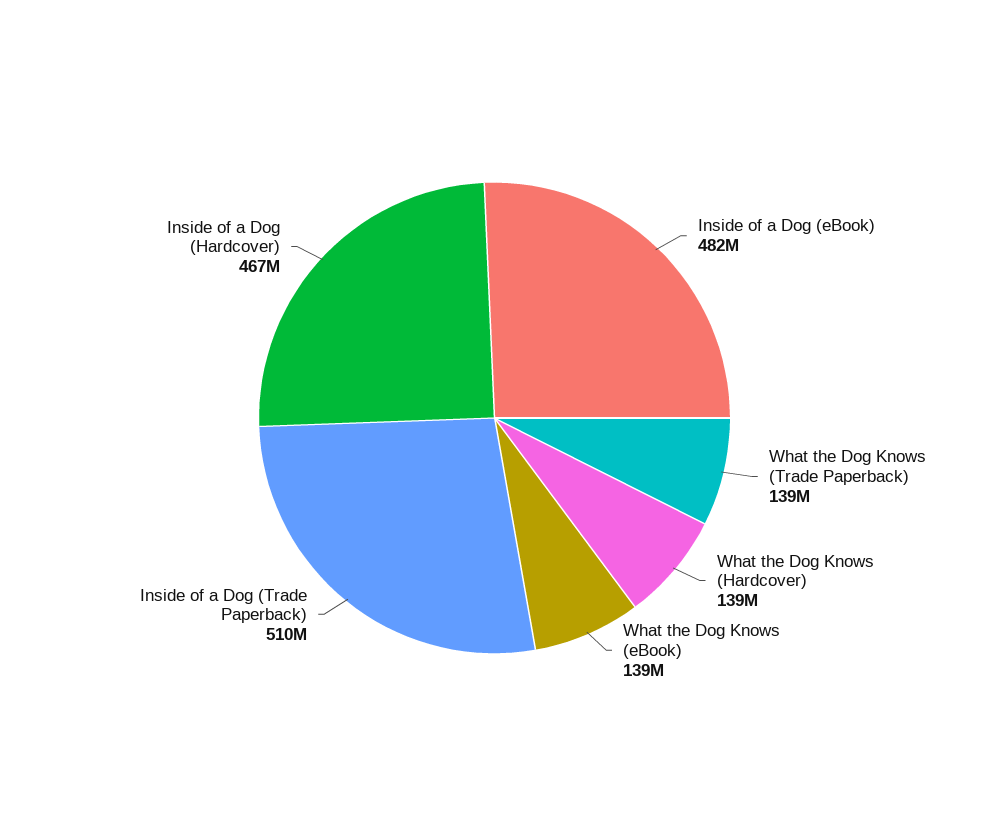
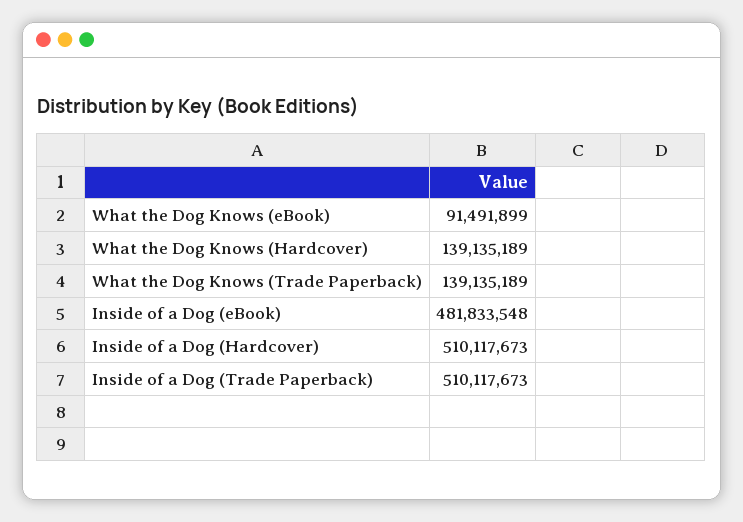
What the Dog Knows (eBook): 139000000 -> 91491899
Inside of a Dog (Hardcover): 467000000 -> 510117673

